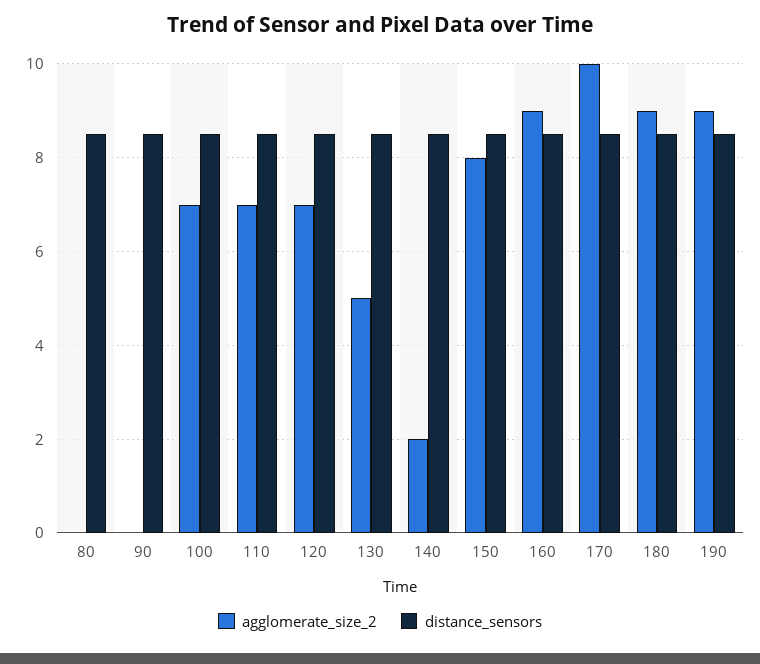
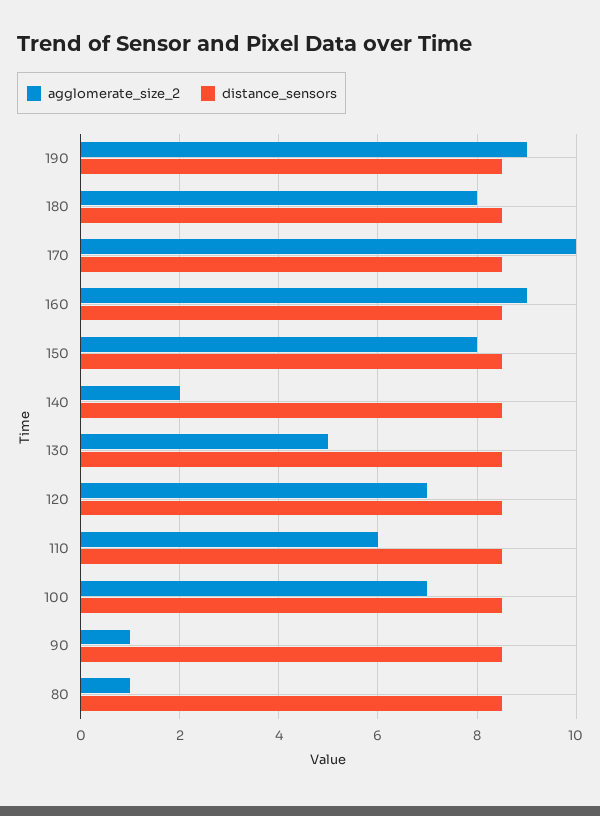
agglomerate_size_2, 80: 0 -> 1
agglomerate_size_2, 90: 0 -> 1
agglomerate_size_2, 110: 7 -> 6
agglomerate_size_2, 180: 9 -> 8

